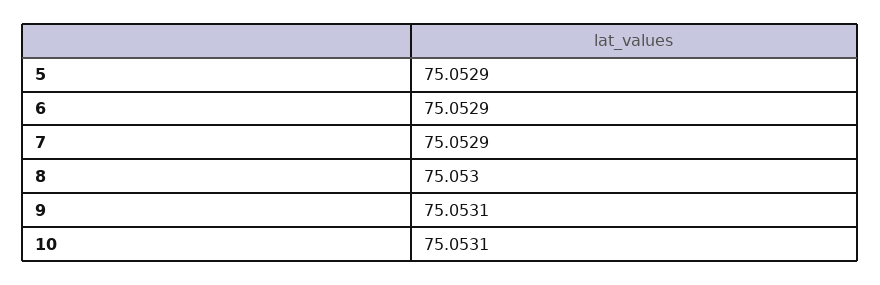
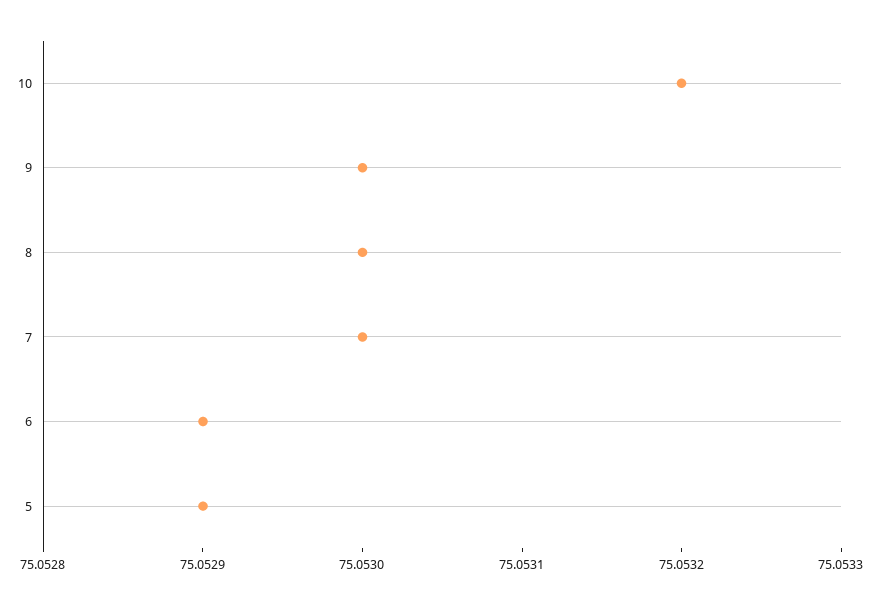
7: 75.0529 -> 75.053
9: 75.0531 -> 75.053
10: 75.0531 -> 75.0532

